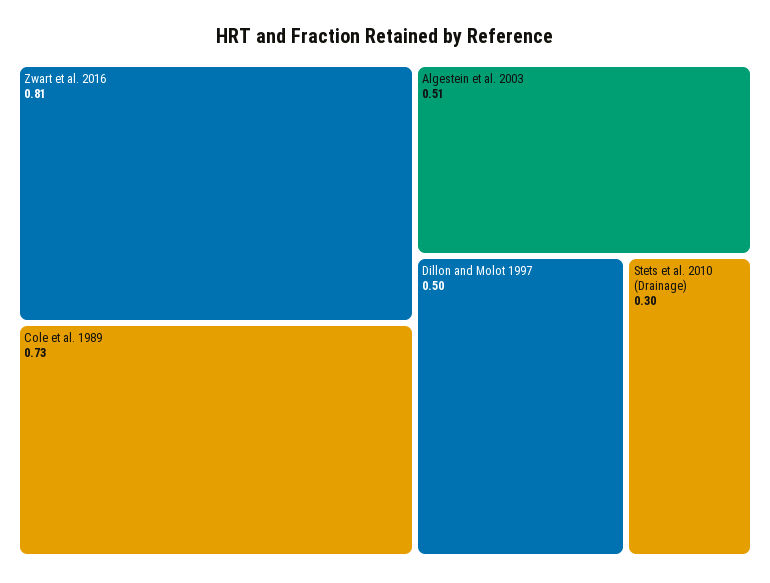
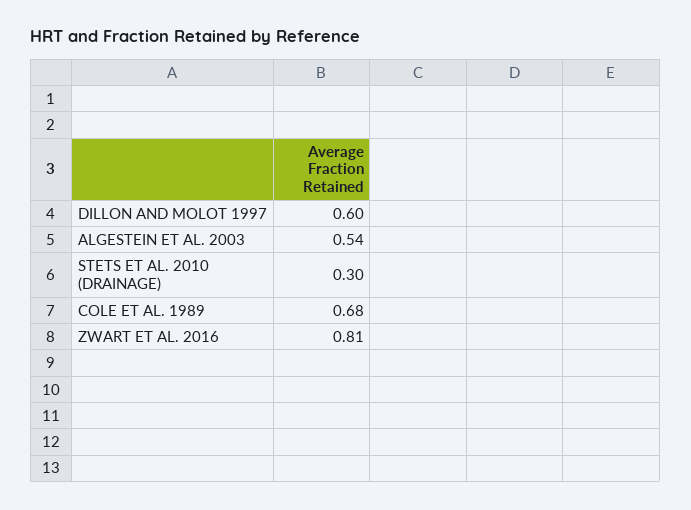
Cole et al. 1989: 0.73 -> 0.68
Algestein et al. 2003: 0.51 -> 0.54
Dillon and Molot 1997: 0.5 -> 0.6

